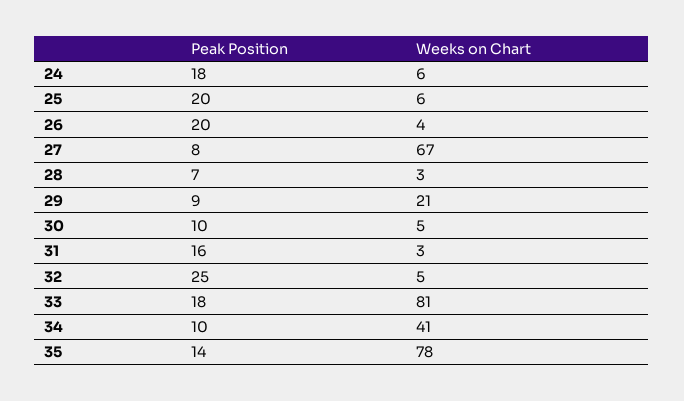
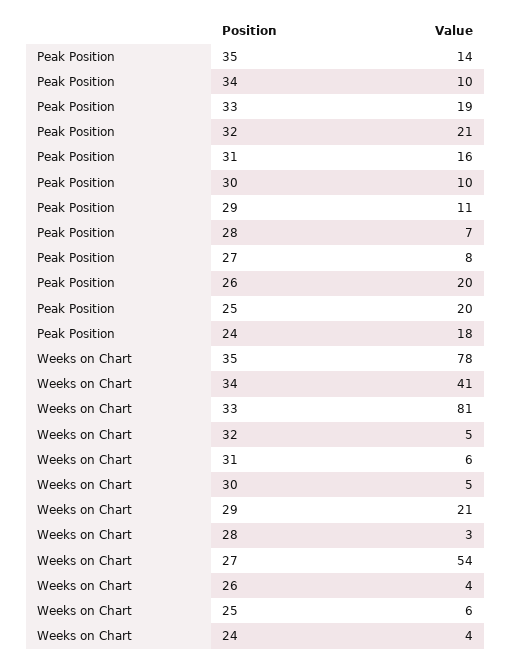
Weeks on Chart, 24: 6 -> 4
Weeks on Chart, 27: 67 -> 54
Peak Position, 29: 9 -> 11
Weeks on Chart, 31: 3 -> 6
Peak Position, 32: 25 -> 21
Peak Position, 33: 18 -> 19

